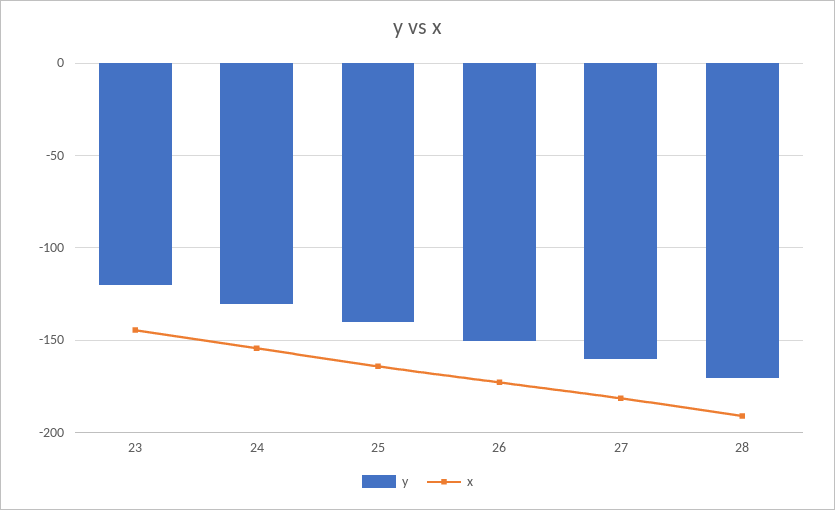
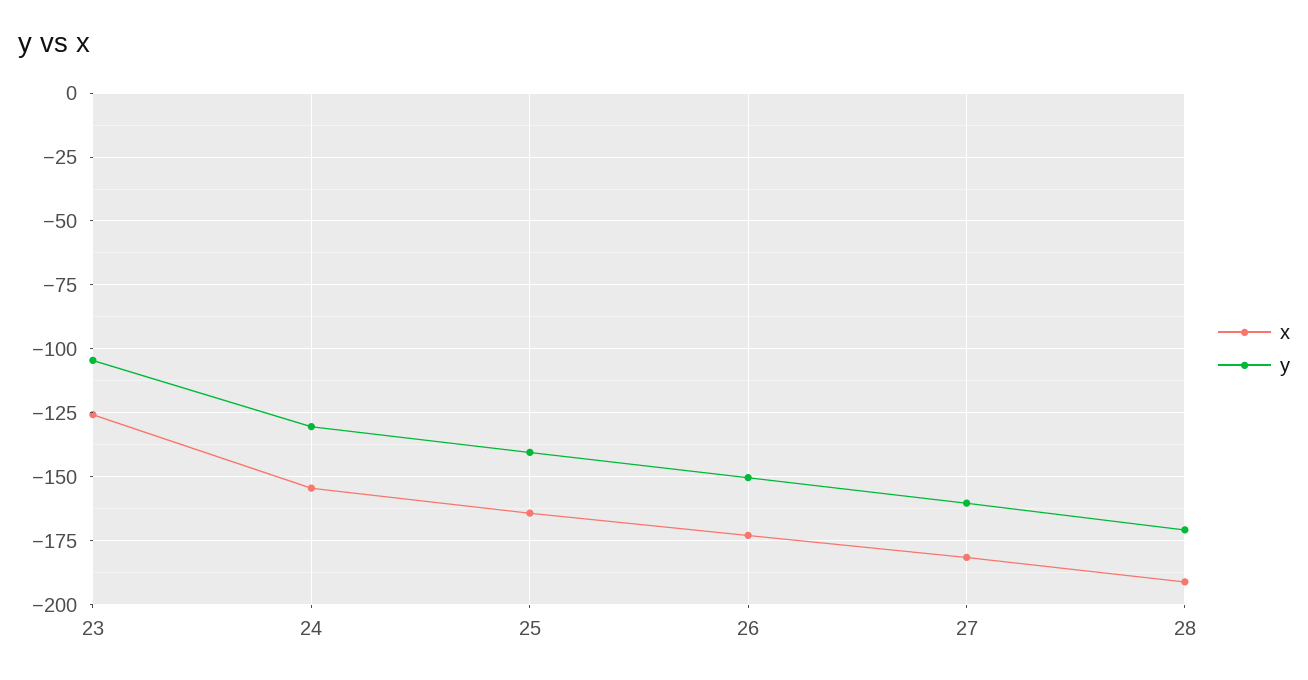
y, 23: -120 -> -105
x, 23: -145 -> -125

